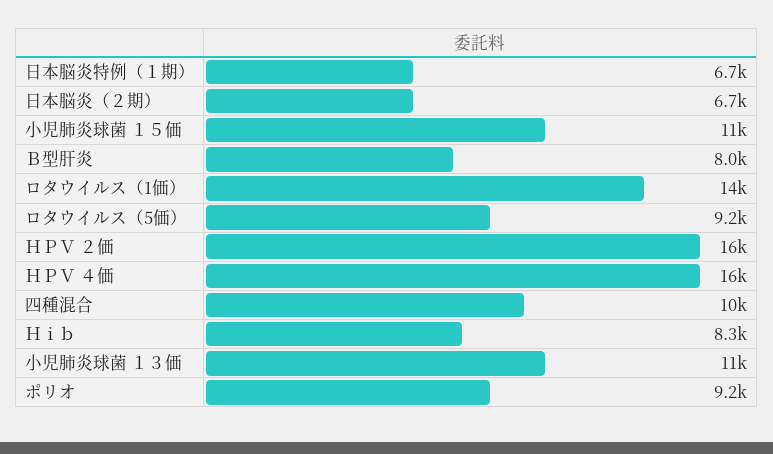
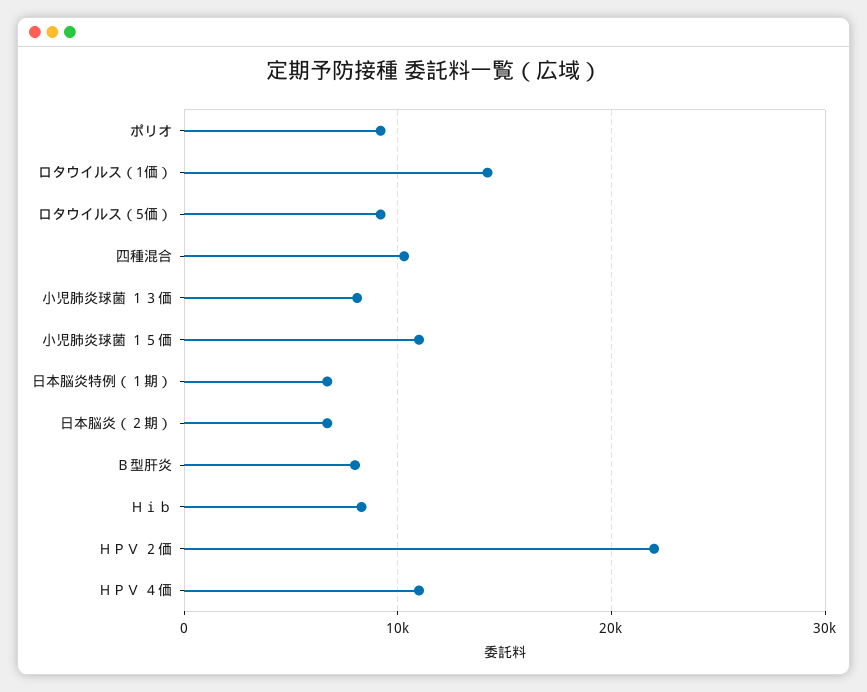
ＨＰＶ ２価: 16000 -> 22000
ＨＰＶ ４価: 16000 -> 11000
小児肺炎球菌 １３価: 11000 -> 8000

